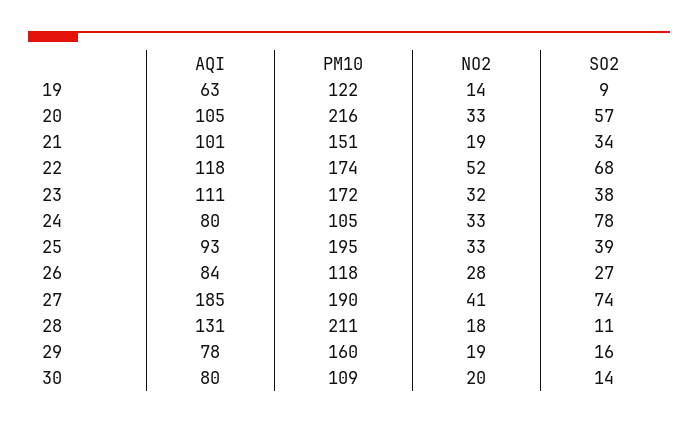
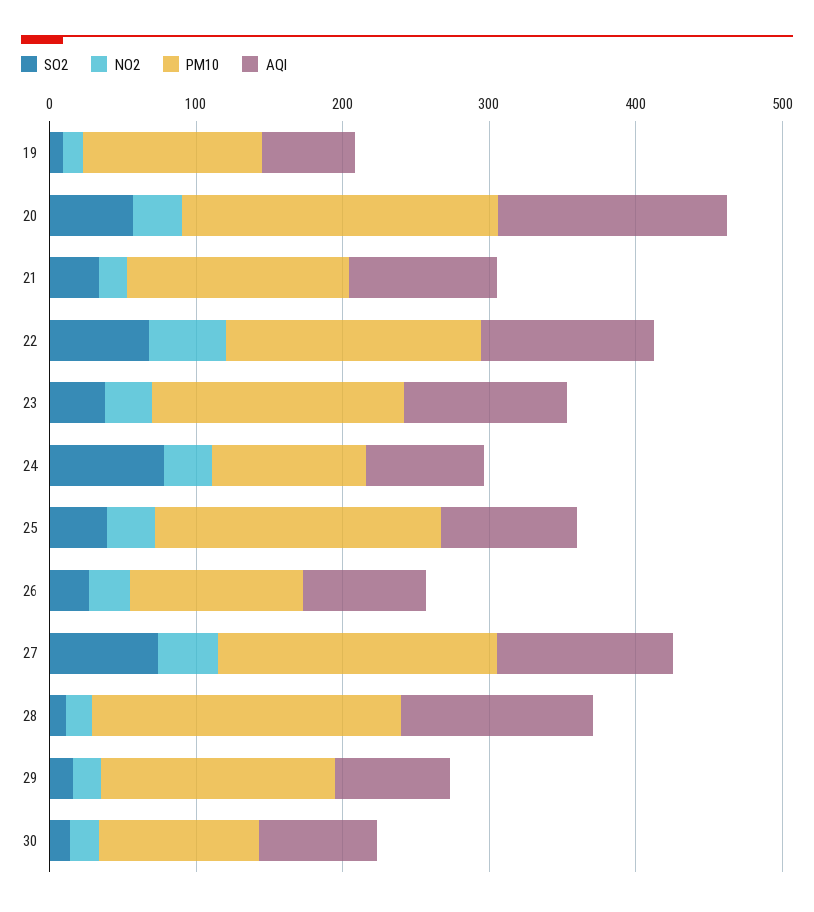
AQI, 20: 105 -> 160
AQI, 27: 185 -> 120

